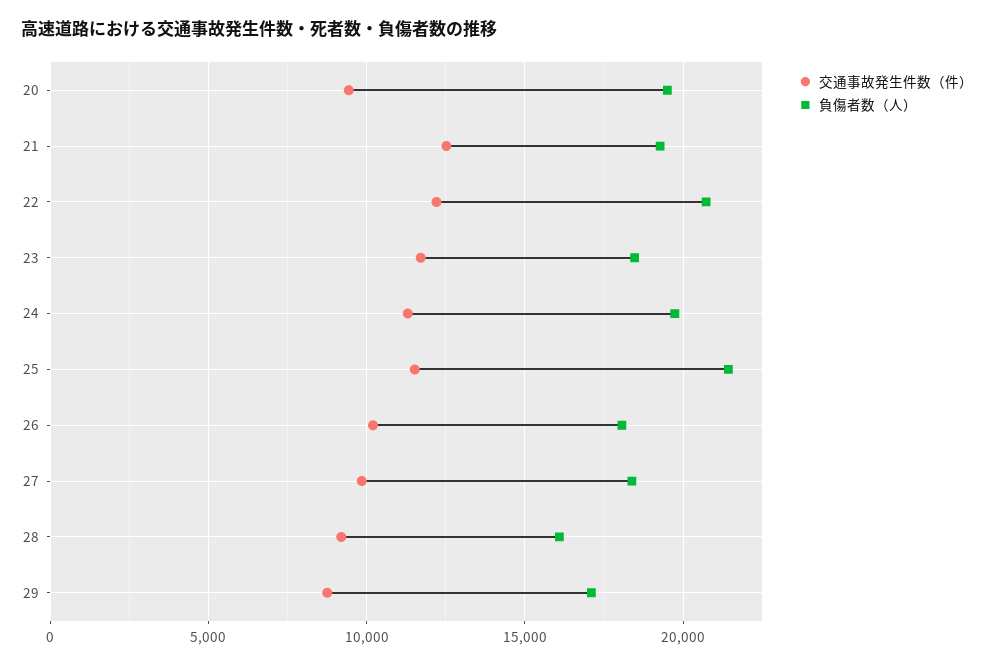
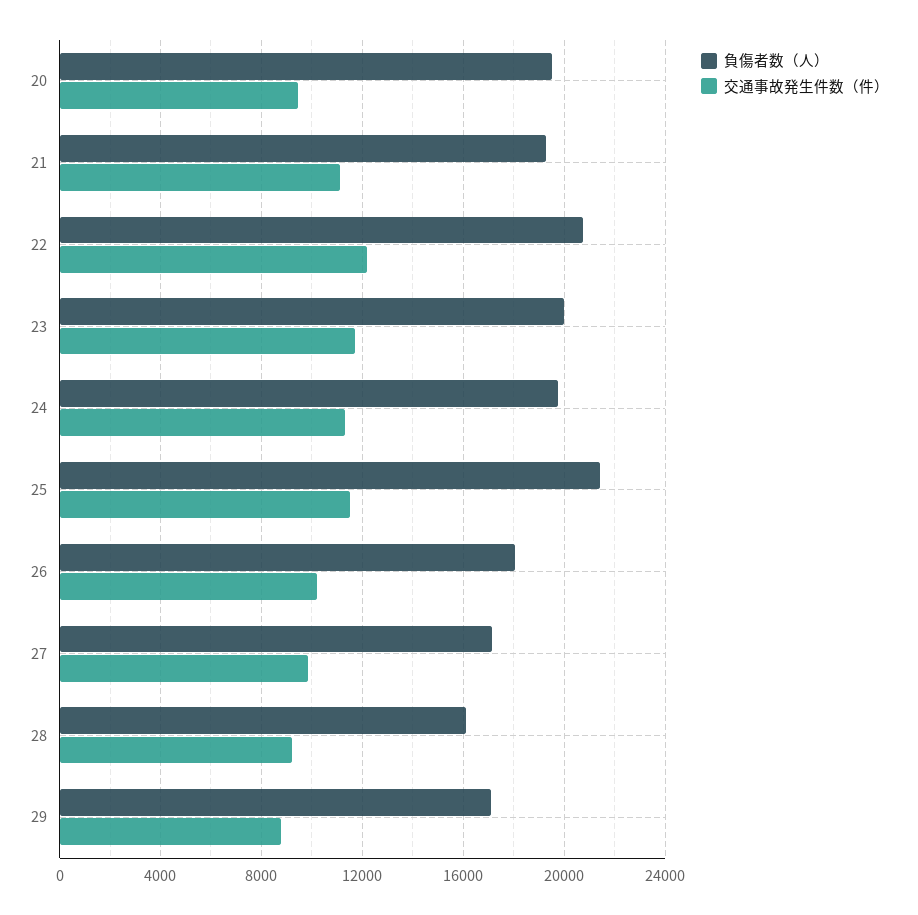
交通事故発生件数（件）, 21: 12500 -> 11000
負傷者数（人）, 23: 18500 -> 20000
負傷者数（人）, 27: 18500 -> 17000

